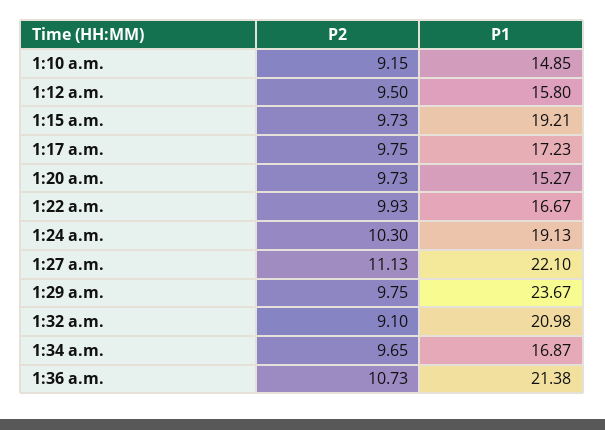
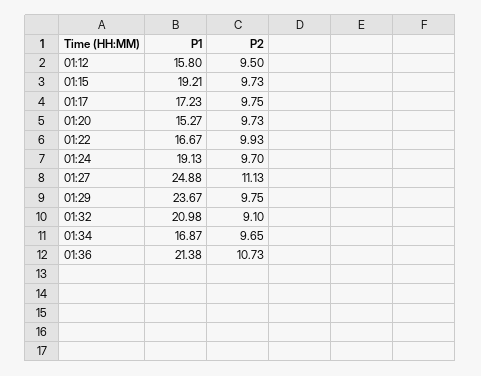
P2, 1:10 a.m.: 9.15 -> none
P1, 1:10 a.m.: 14.85 -> none
P2, 1:24 a.m.: 10.3 -> 9.7
P1, 1:27 a.m.: 22.1 -> 24.88

